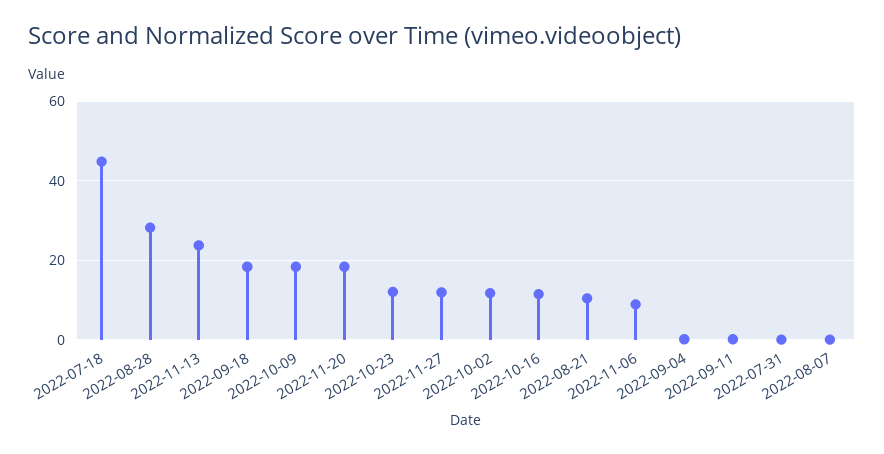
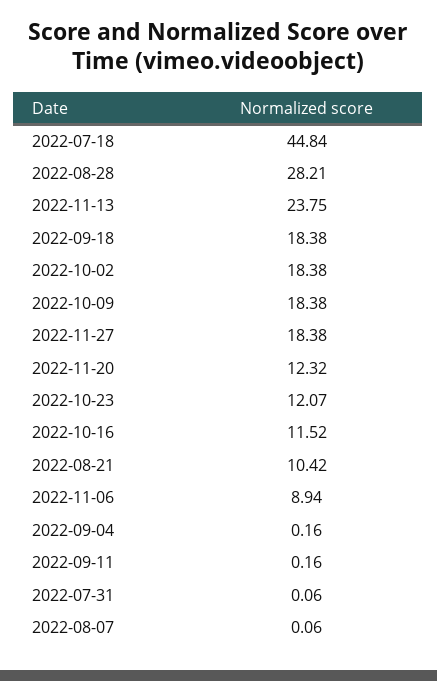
2022-11-20: 18 -> 12.32
2022-11-27: 12 -> 18.38
2022-10-02: 12 -> 18.38

